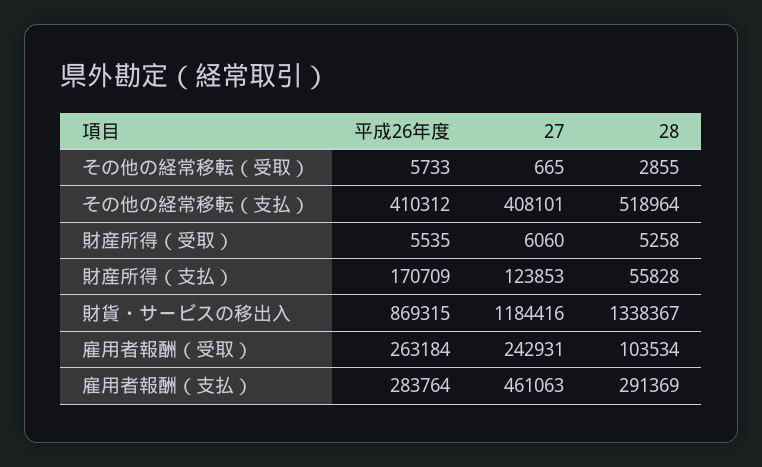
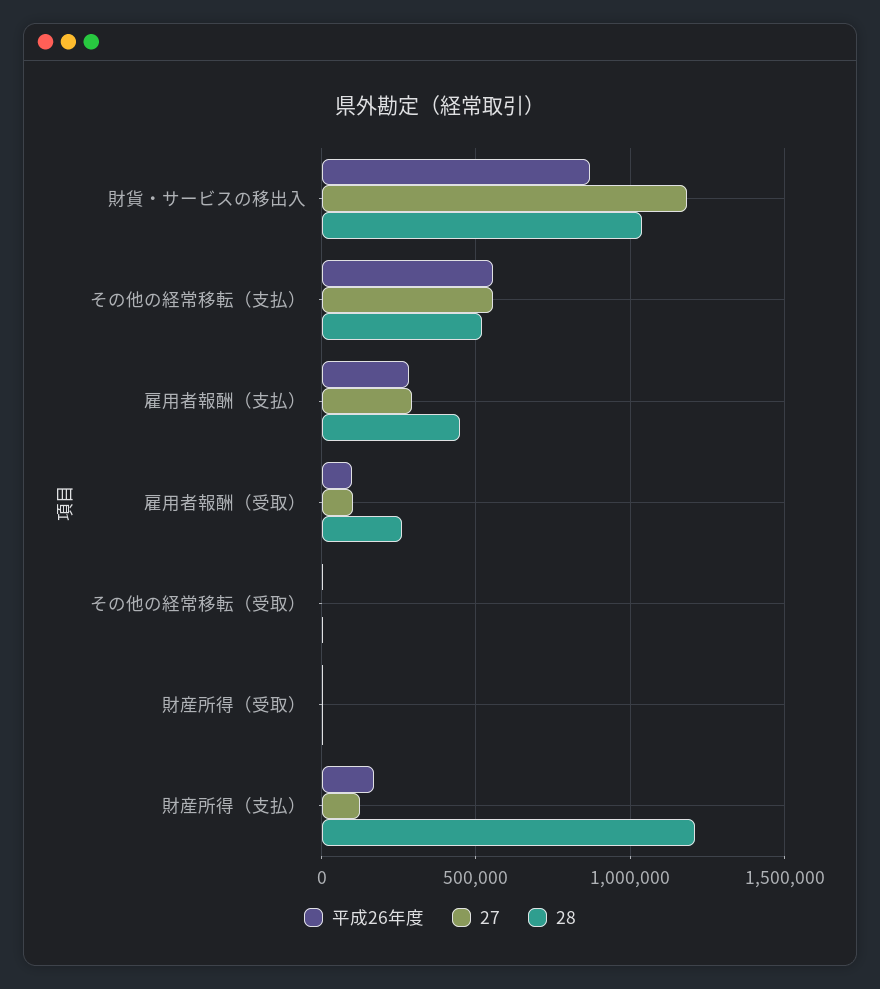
平成26年度, その他の経常移転（支払）: 410312 -> 550000
27, その他の経常移転（支払）: 408101 -> 550000
28, 財産所得（支払）: 55828 -> 1200000
28, 財貨・サービスの移出入: 1338367 -> 1050000
平成26年度, 雇用者報酬（受取）: 263184 -> 100000
27, 雇用者報酬（受取）: 242931 -> 100000
28, 雇用者報酬（受取）: 103534 -> 250000
27, 雇用者報酬（支払）: 461063 -> 300000
28, 雇用者報酬（支払）: 291369 -> 450000

